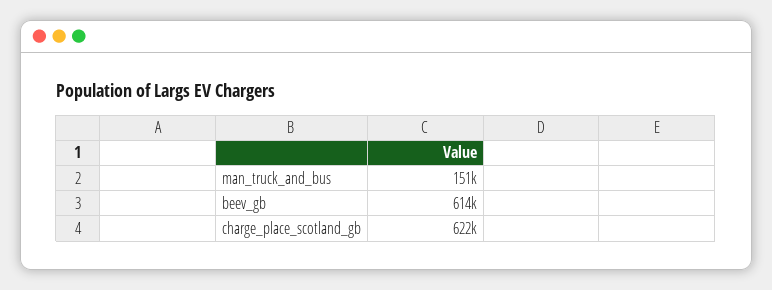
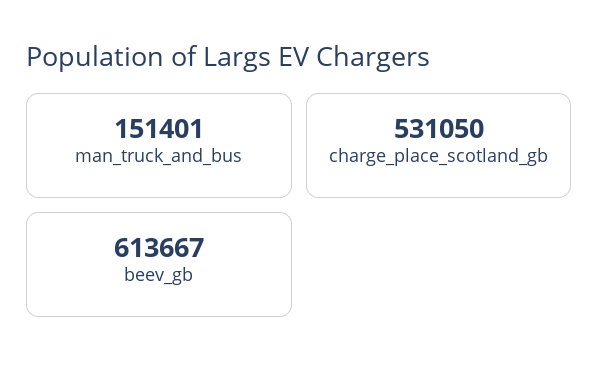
charge_place_scotland_gb: 622000 -> 531050

